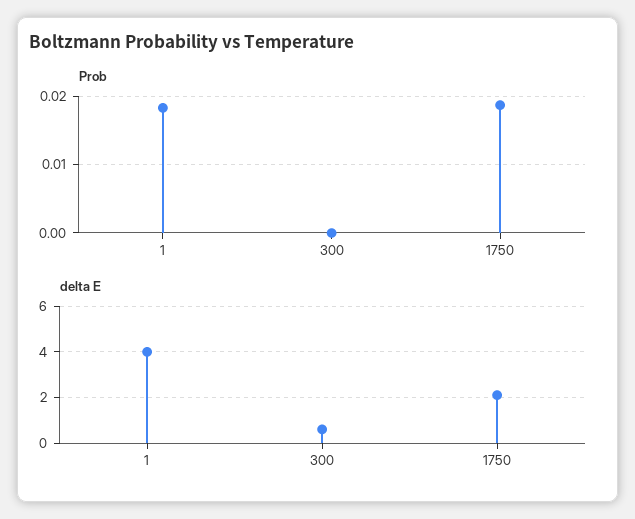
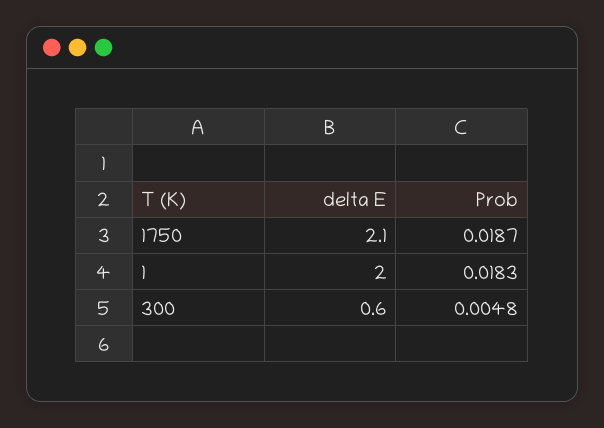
Prob, 300: 0 -> 0.0048
delta E, 1: 4 -> 2

